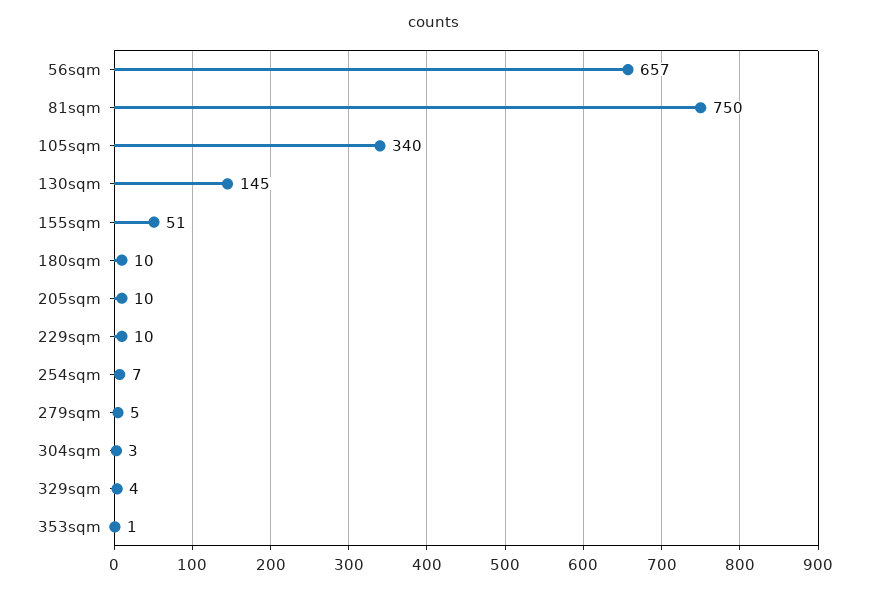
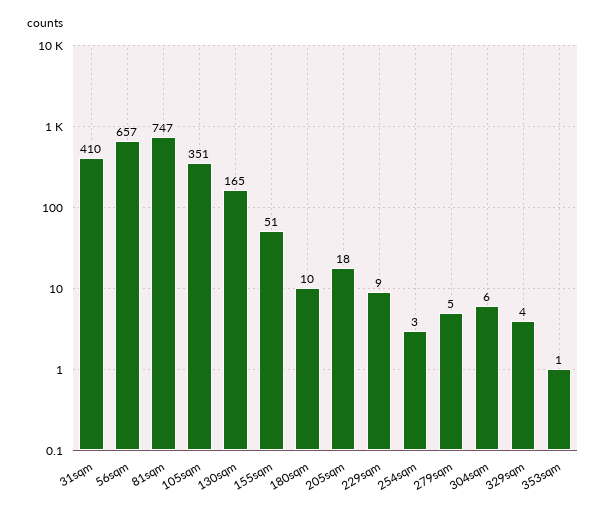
81sqm: 750 -> 747
105sqm: 340 -> 351
130sqm: 145 -> 165
205sqm: 10 -> 18
229sqm: 10 -> 9
254sqm: 7 -> 3
304sqm: 3 -> 6
31sqm: none -> 410

